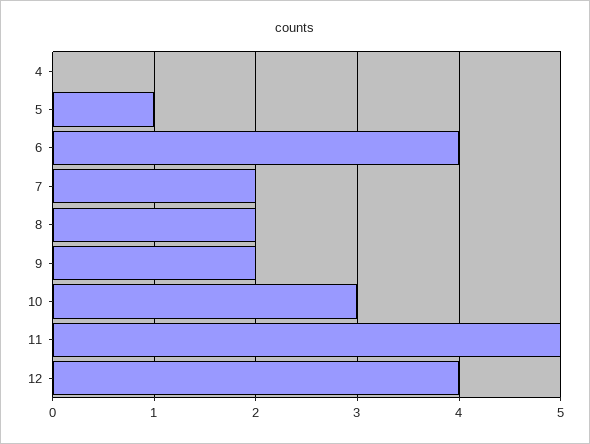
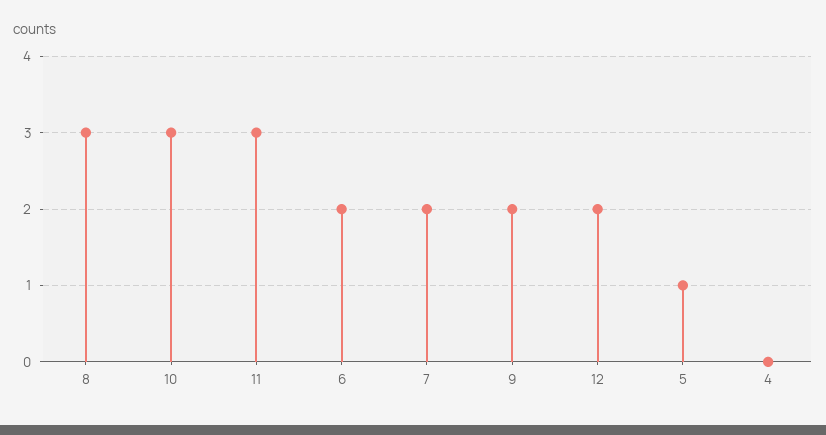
6: 4 -> 2
8: 2 -> 3
11: 5 -> 3
12: 4 -> 2

